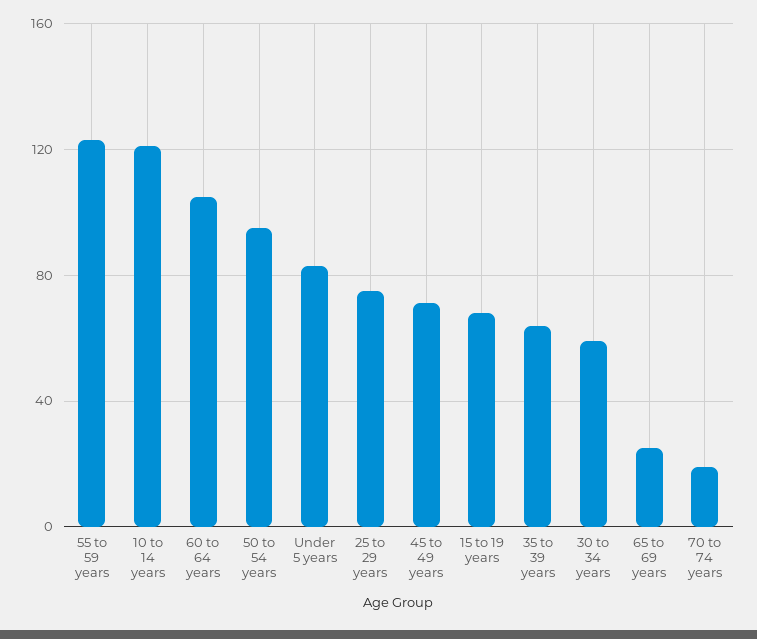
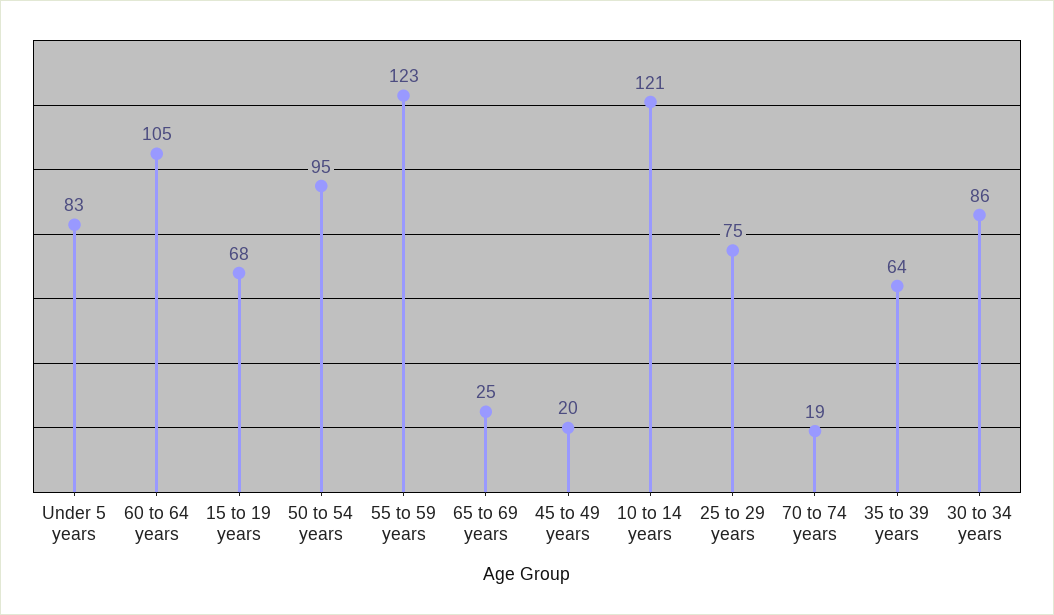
45 to 49 years: 70 -> 20
30 to 34 years: 60 -> 86

